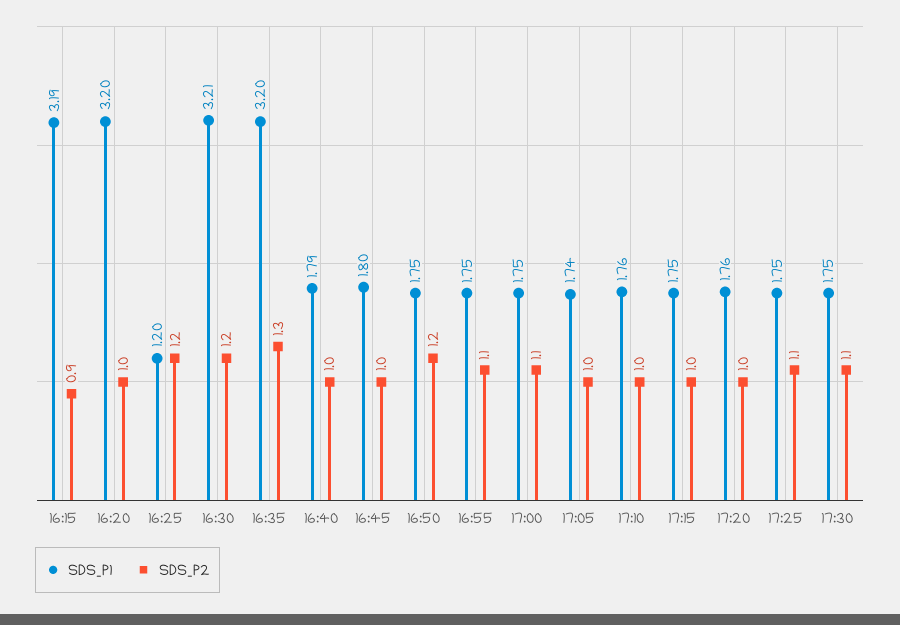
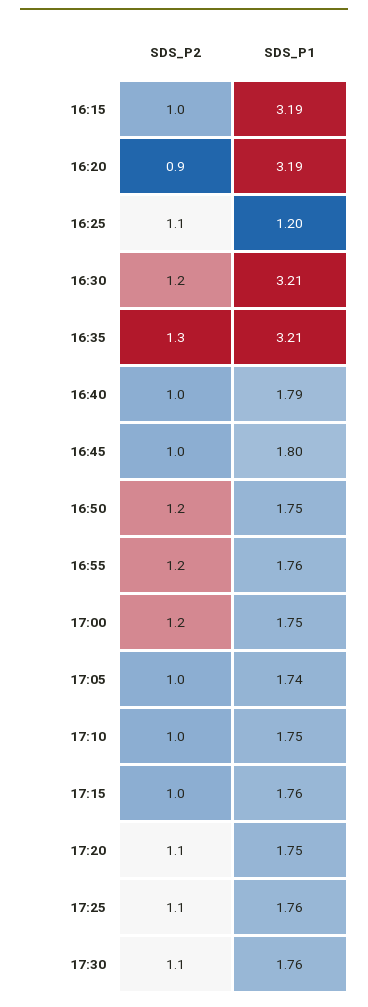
SDS_P2, 16:15: 0.9 -> 1
SDS_P1, 16:20: 3.2 -> 3.19
SDS_P2, 16:20: 1 -> 0.9
SDS_P2, 16:25: 1.2 -> 1.1
SDS_P1, 16:35: 3.2 -> 3.21
SDS_P1, 16:55: 1.75 -> 1.76
SDS_P2, 16:55: 1.1 -> 1.2
SDS_P2, 17:00: 1.1 -> 1.2
SDS_P1, 17:10: 1.76 -> 1.75
SDS_P1, 17:15: 1.75 -> 1.76
SDS_P1, 17:20: 1.76 -> 1.75
SDS_P2, 17:20: 1 -> 1.1
SDS_P1, 17:25: 1.75 -> 1.76
SDS_P1, 17:30: 1.75 -> 1.76

